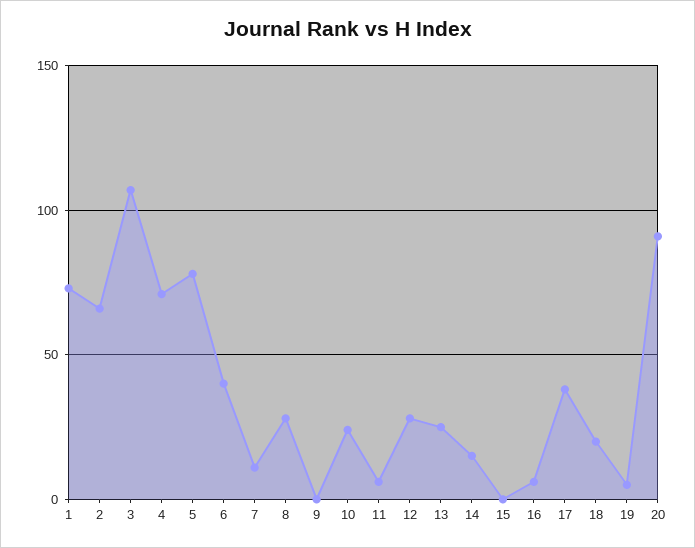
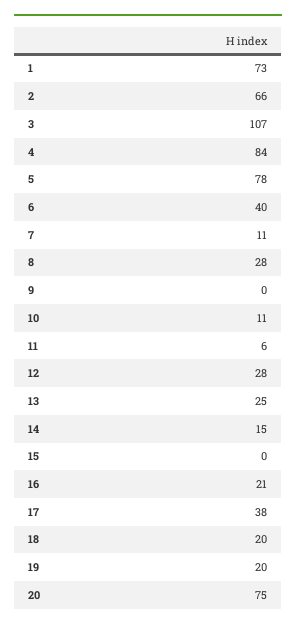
4: 70 -> 84
10: 25 -> 11
16: 5 -> 21
19: 5 -> 20
20: 90 -> 75

